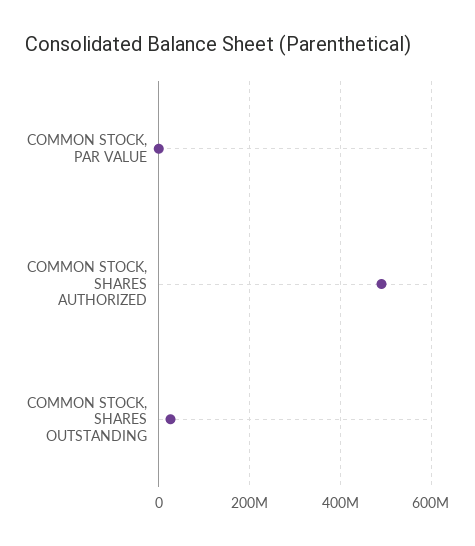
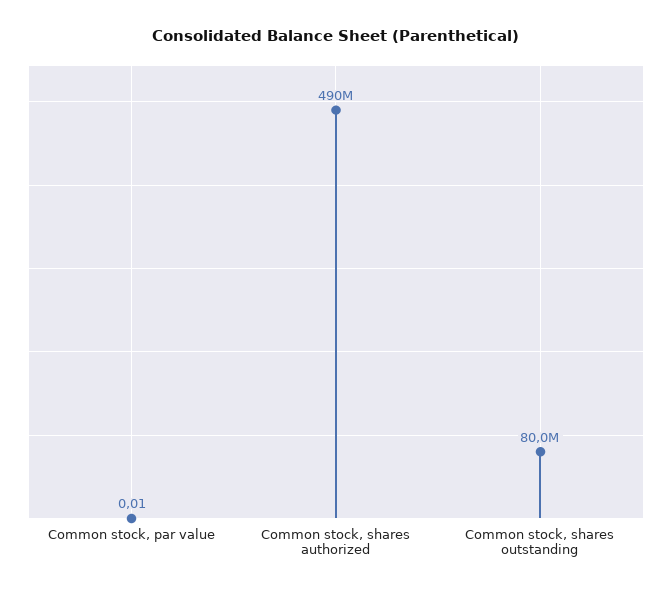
COMMON STOCK, SHARES OUTSTANDING: 20000000 -> 80000000

